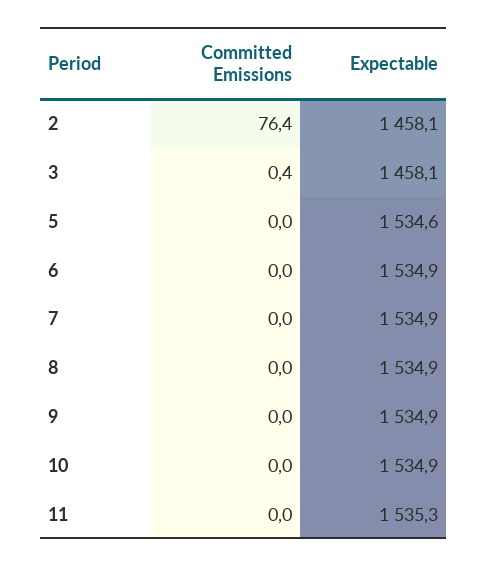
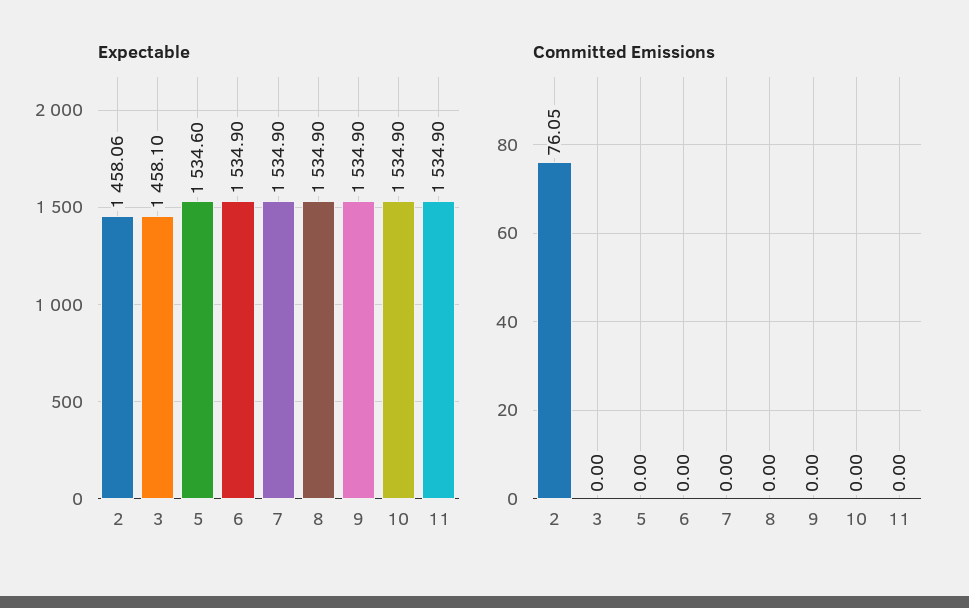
Committed Emissions, 2: 76.4 -> 76.05
Committed Emissions, 3: 0.4 -> 0
Expectable, 11: 1535.3 -> 1534.9

